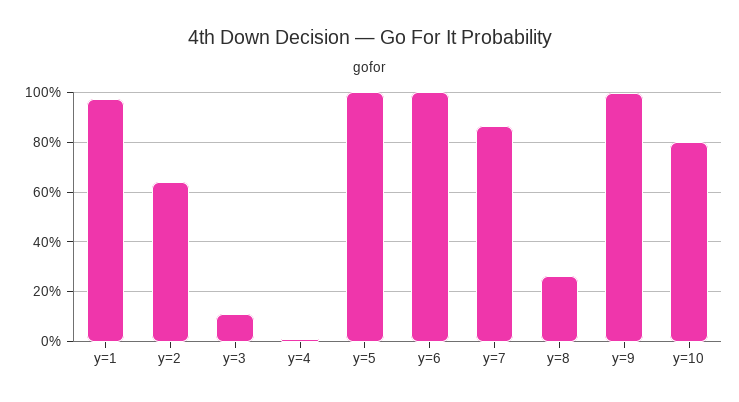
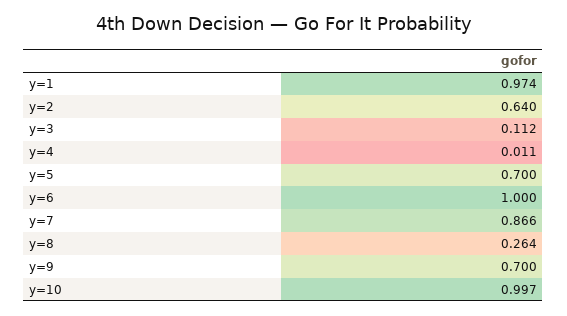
y=5: 1 -> 0.7
y=9: 1 -> 0.7
y=10: 0.8 -> 0.997

